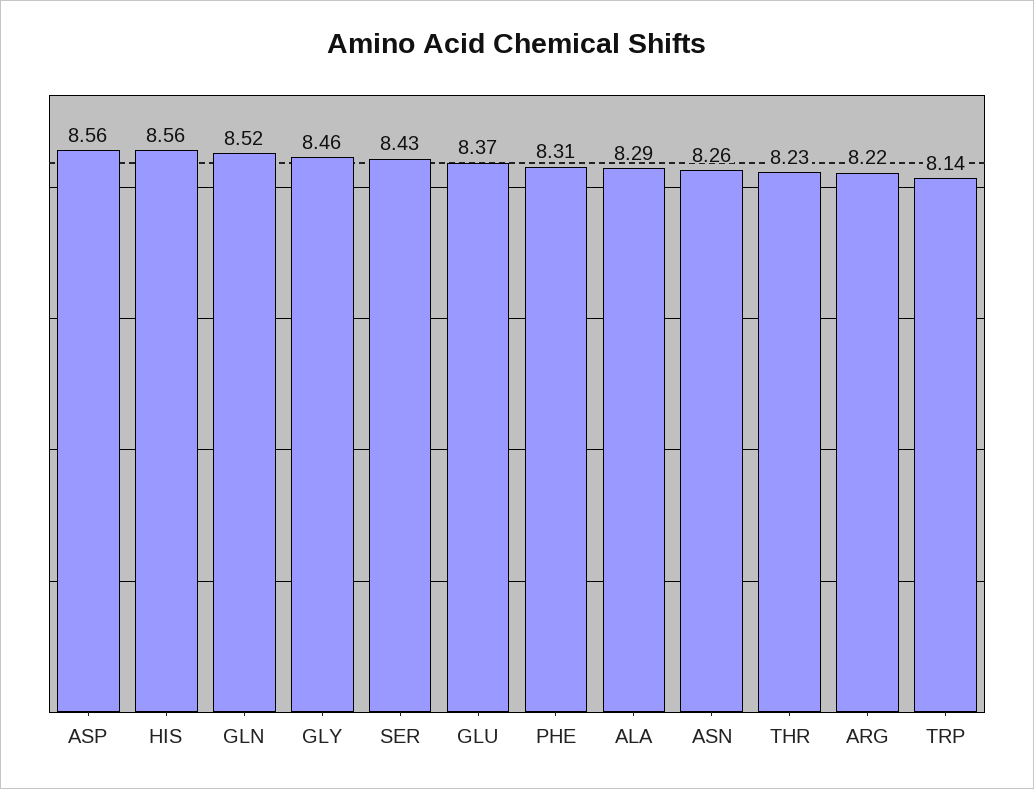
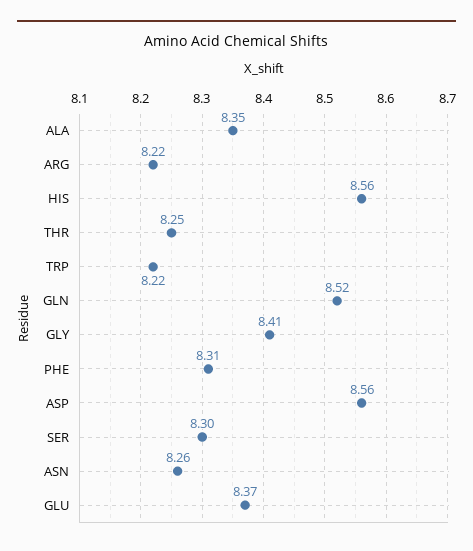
GLY: 8.46 -> 8.41
SER: 8.43 -> 8.3
ALA: 8.29 -> 8.35
THR: 8.23 -> 8.25
TRP: 8.14 -> 8.22

